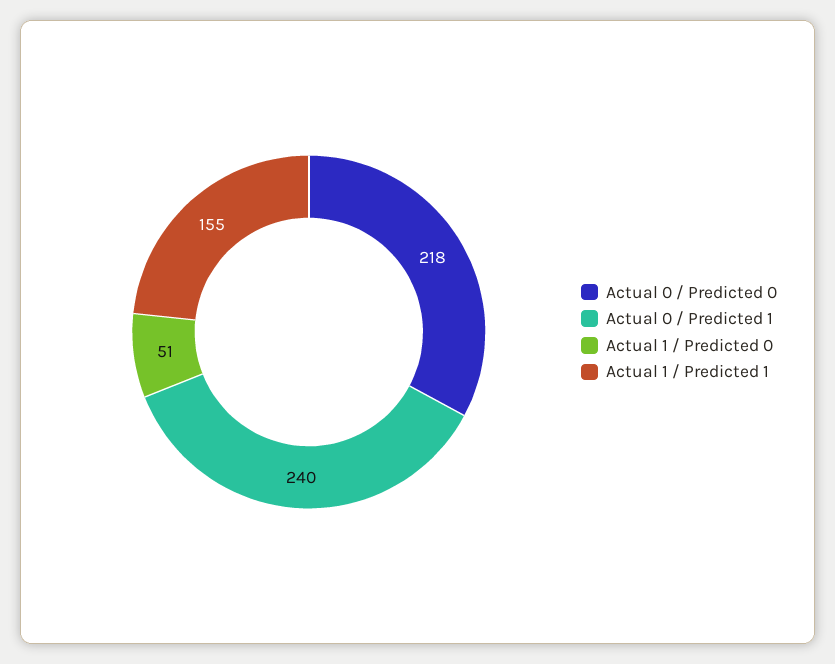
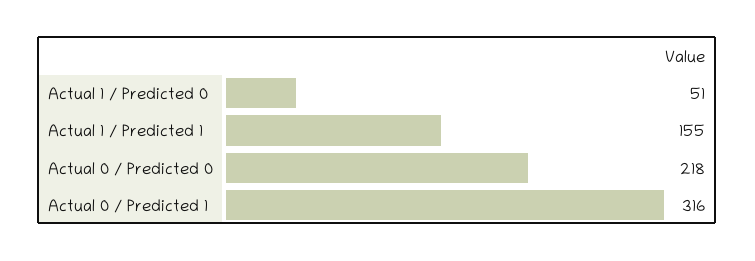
Actual 0 / Predicted 1: 240 -> 316

